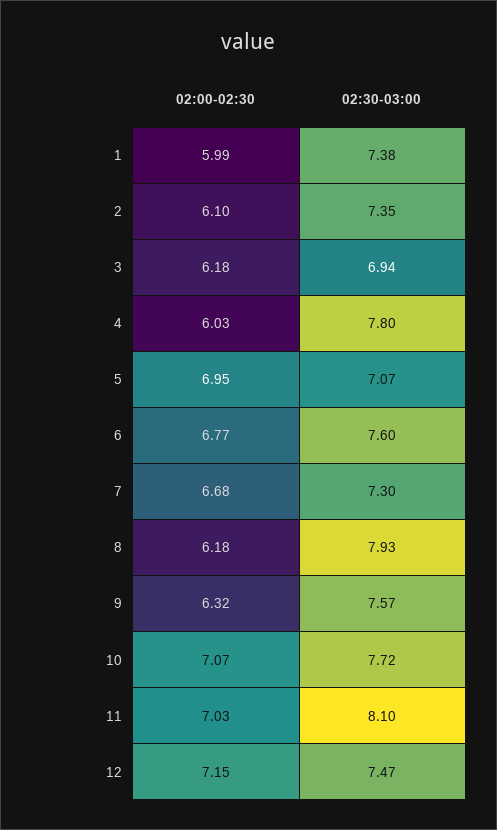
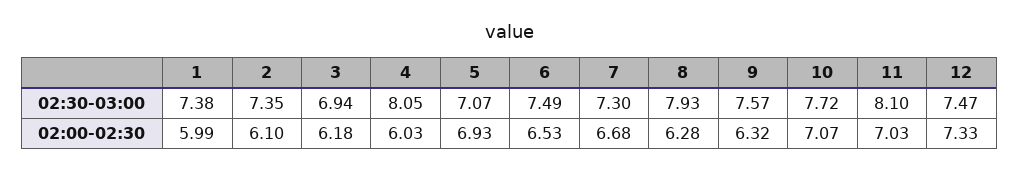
02:30-03:00, 4: 7.8 -> 8.05
02:00-02:30, 5: 6.95 -> 6.93
02:00-02:30, 6: 6.77 -> 6.53
02:30-03:00, 6: 7.6 -> 7.49
02:00-02:30, 8: 6.18 -> 6.28
02:00-02:30, 12: 7.15 -> 7.33

